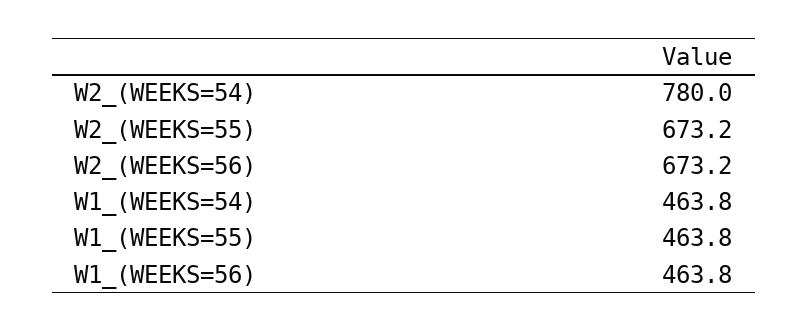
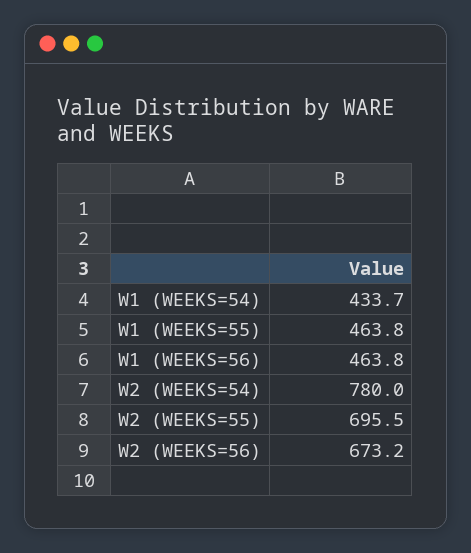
W2_(WEEKS=55): 673.2 -> 695.5
W1_(WEEKS=54): 463.8 -> 433.7

